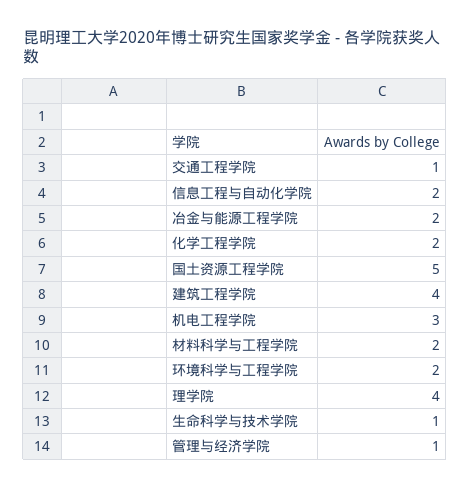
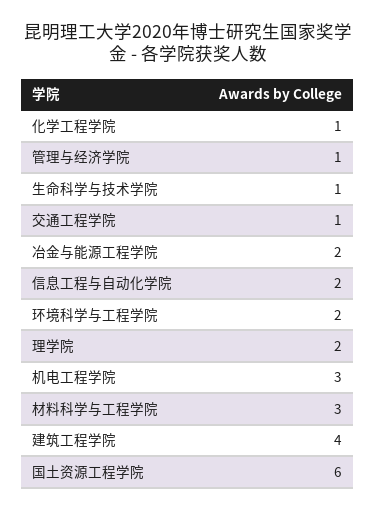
化学工程学院: 2 -> 1
国土资源工程学院: 5 -> 6
材料科学与工程学院: 2 -> 3
理学院: 4 -> 2

